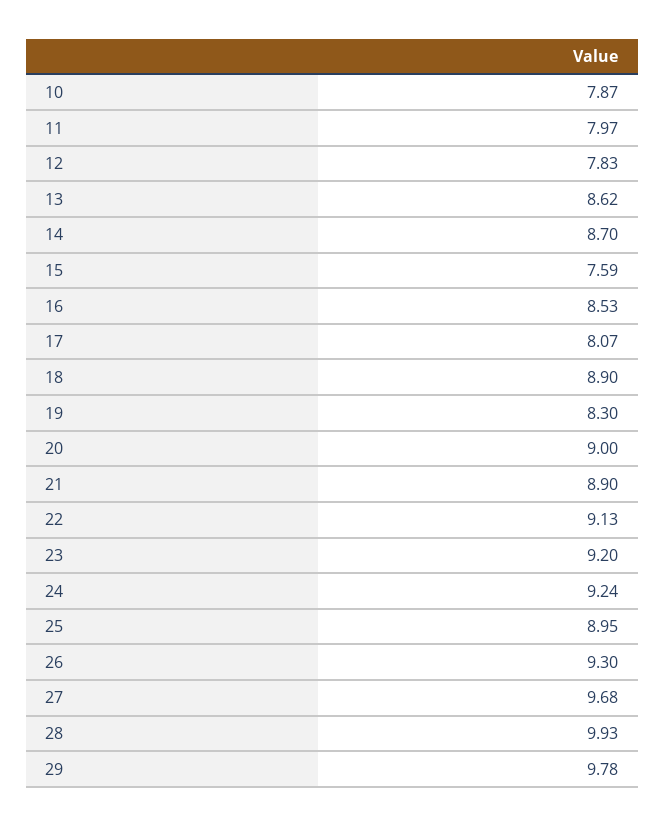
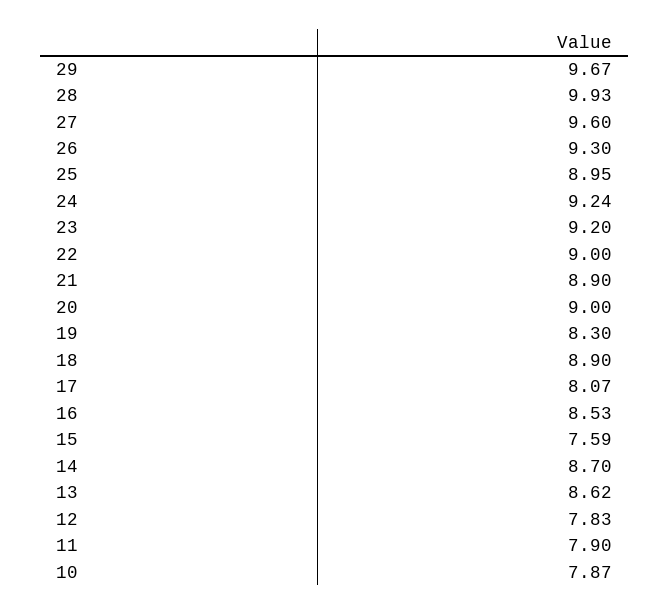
11: 7.97 -> 7.9
22: 9.13 -> 9
27: 9.68 -> 9.6
29: 9.78 -> 9.67

